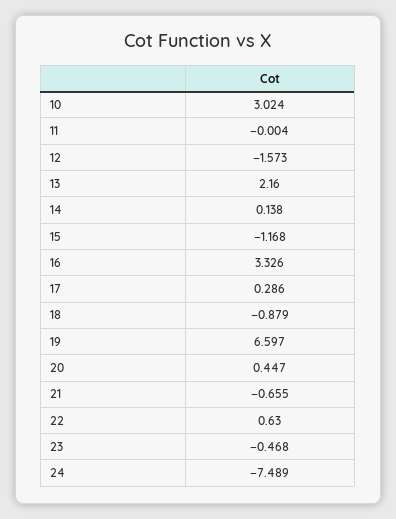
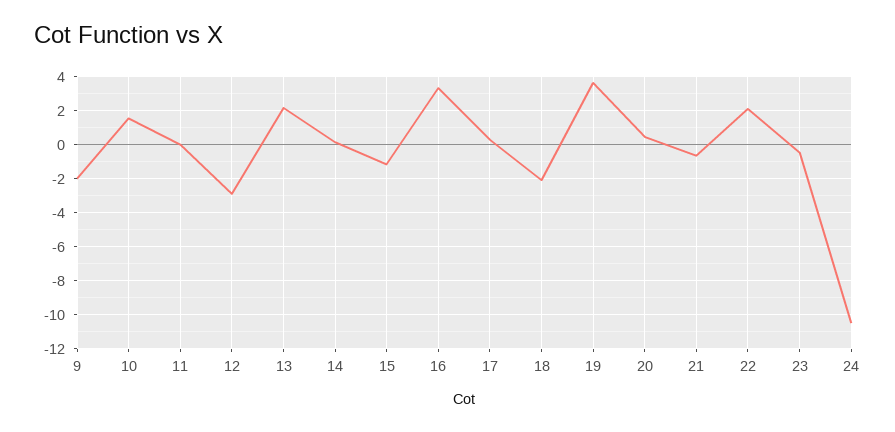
10: 3.024 -> 1.5
12: -1.573 -> -3
18: -0.879 -> -2
19: 6.597 -> 3.5
22: 0.63 -> 2
24: -7.489 -> -10.5
9: none -> -2

